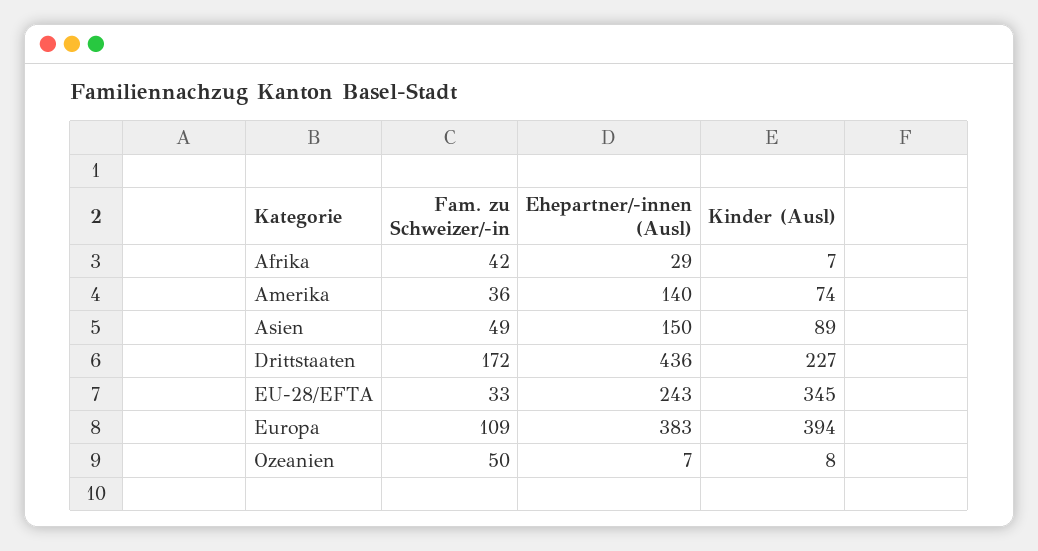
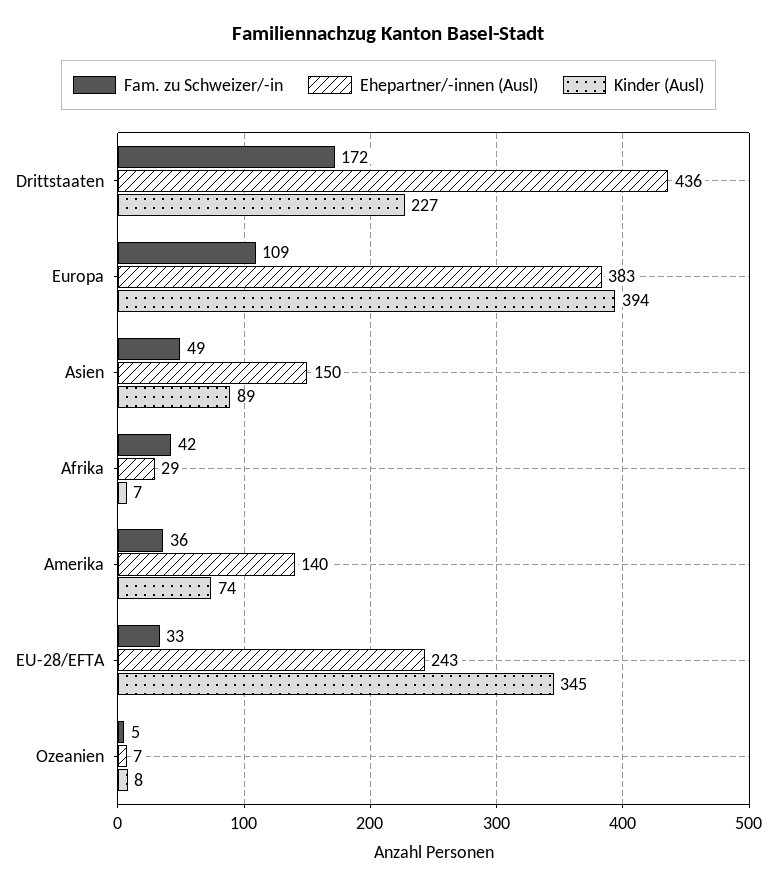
Fam. zu Schweizer/-in, Ozeanien: 50 -> 5

